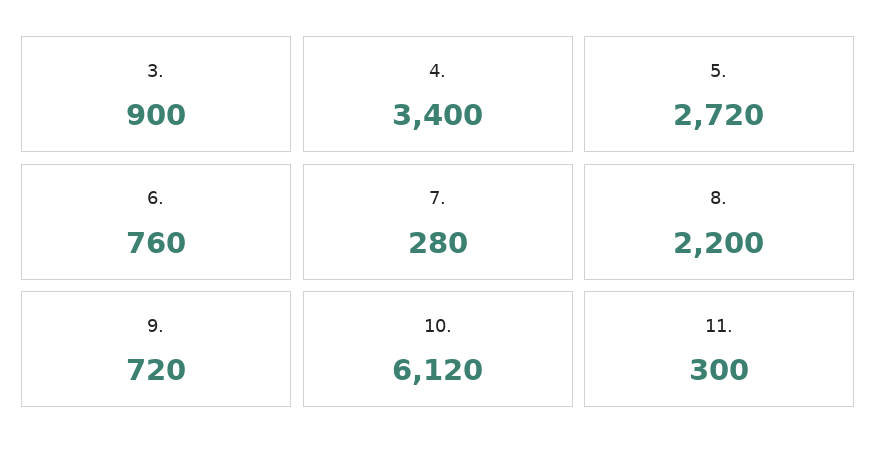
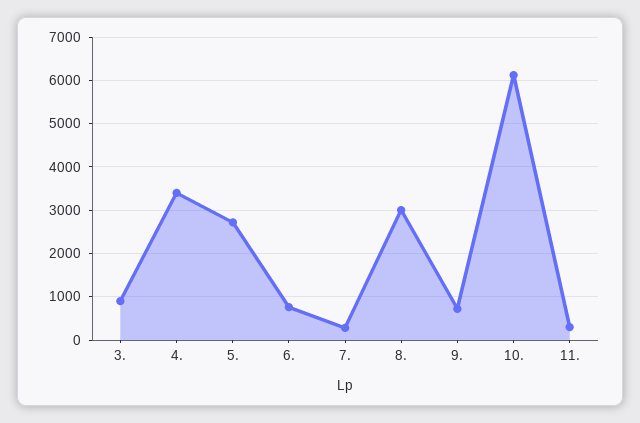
8.: 2200 -> 3000

